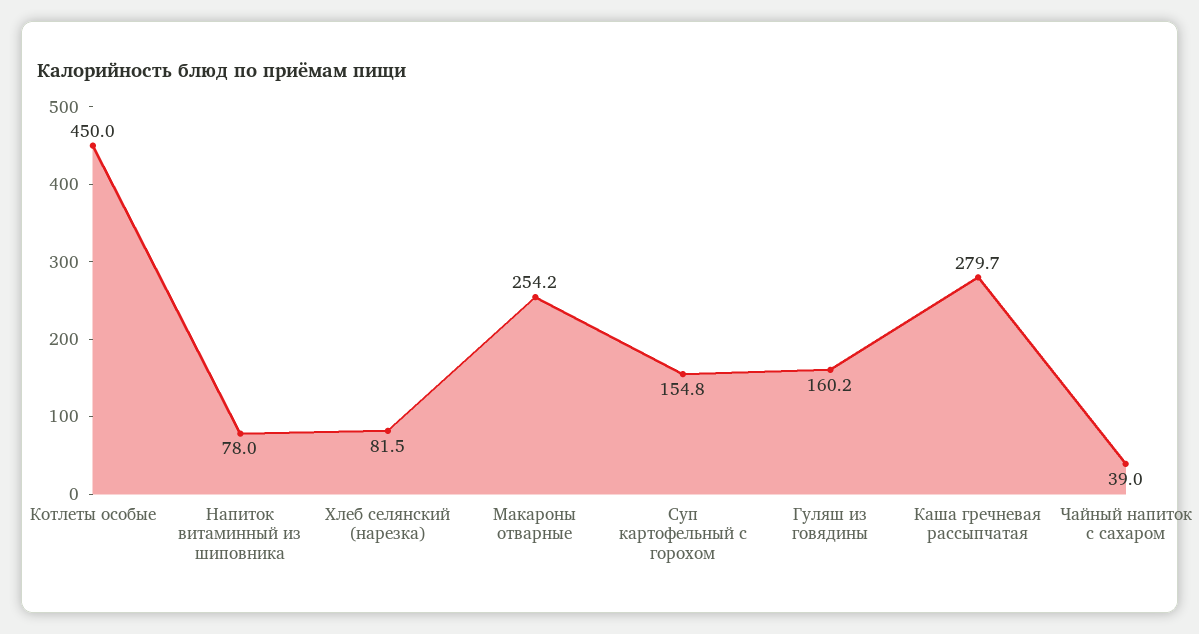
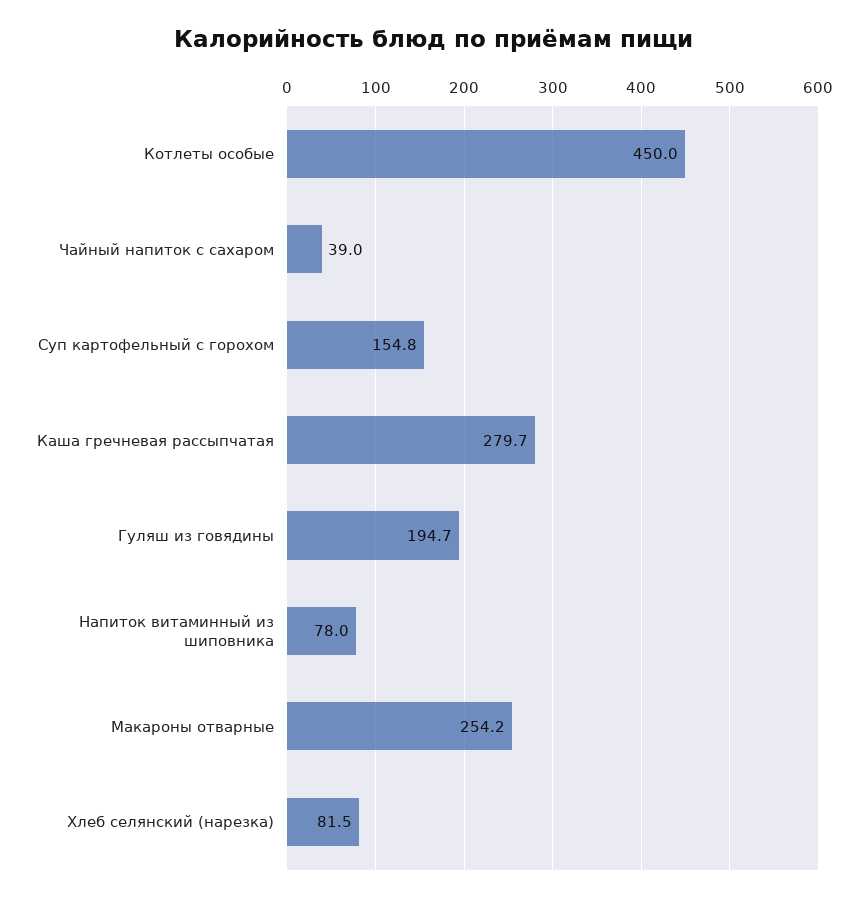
Гуляш из говядины: 160.2 -> 194.7

